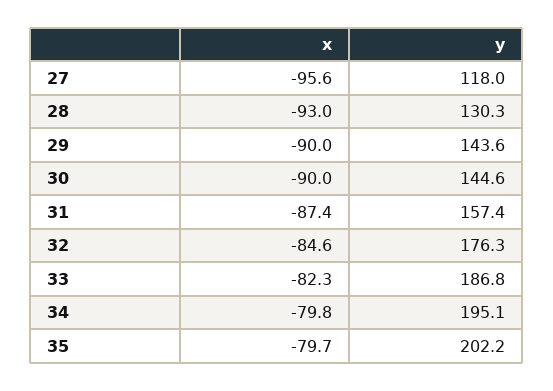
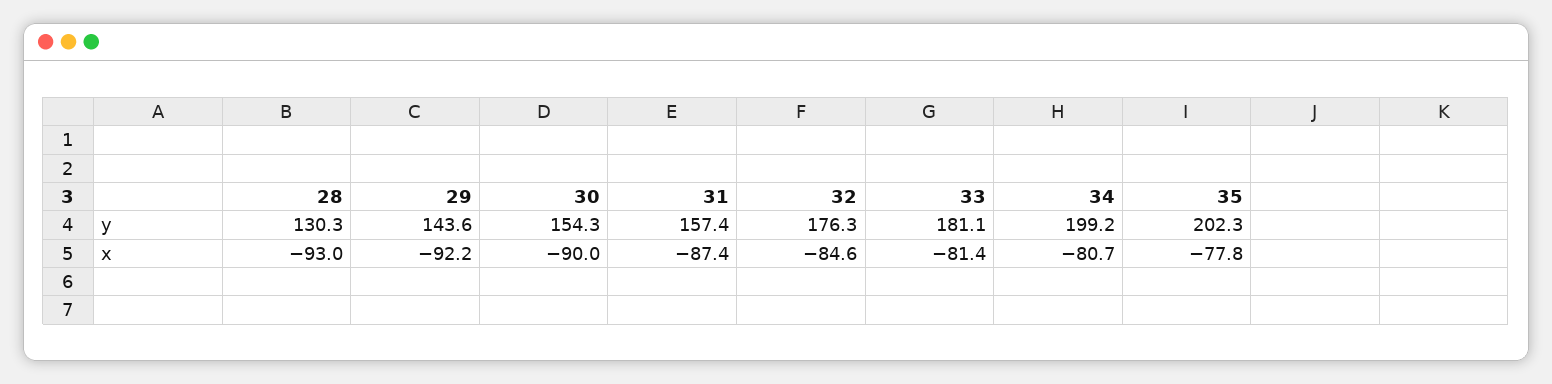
x, 27: -95.6 -> none
y, 27: 118 -> none
x, 29: -90 -> -92.2
y, 30: 144.6 -> 154.3
x, 33: -82.3 -> -81.4
y, 33: 186.8 -> 181.1
x, 34: -79.8 -> -80.7
y, 34: 195.1 -> 199.2
x, 35: -79.7 -> -77.8
y, 35: 202.2 -> 202.3

